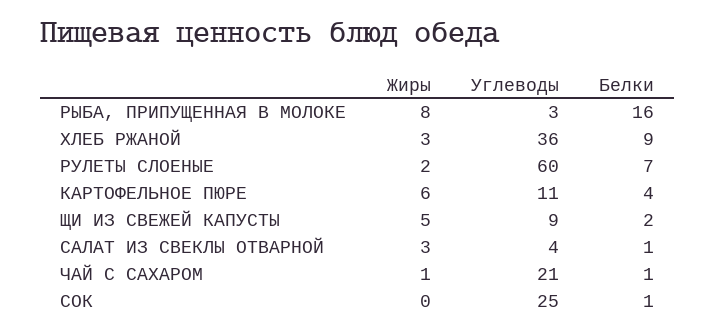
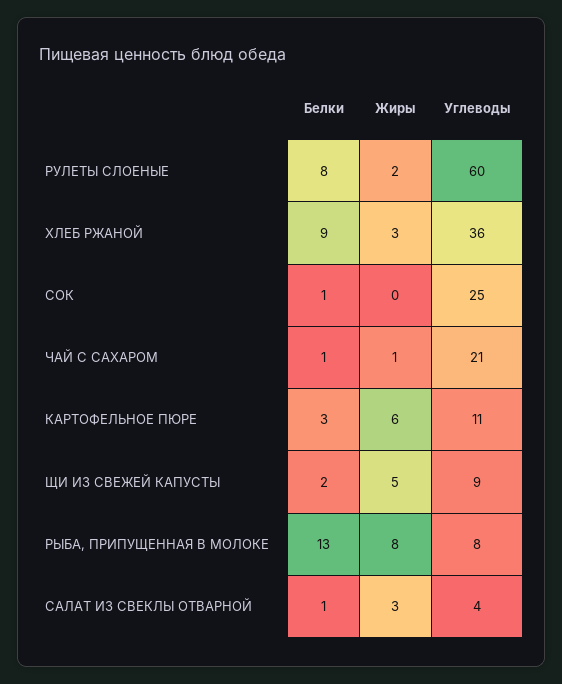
Углеводы, РЫБА, ПРИПУЩЕННАЯ В МОЛОКЕ: 3 -> 8
Белки, РЫБА, ПРИПУЩЕННАЯ В МОЛОКЕ: 16 -> 13
Белки, РУЛЕТЫ СЛОЕНЫЕ: 7 -> 8
Белки, КАРТОФЕЛЬНОЕ ПЮРЕ: 4 -> 3

